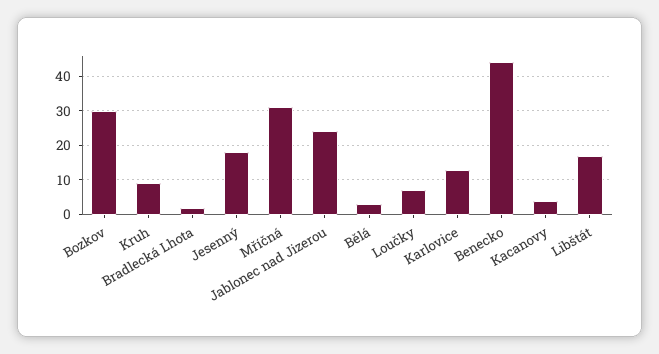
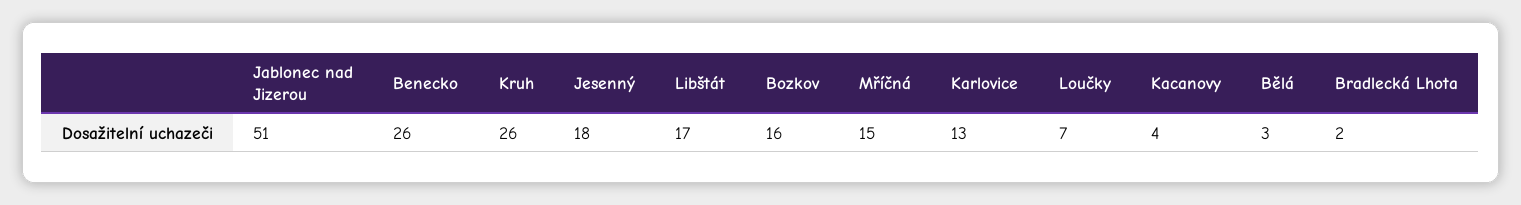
Bozkov: 30 -> 16
Kruh: 10 -> 26
Mříčná: 30 -> 15
Jablonec nad Jizerou: 25 -> 51
Benecko: 45 -> 26

